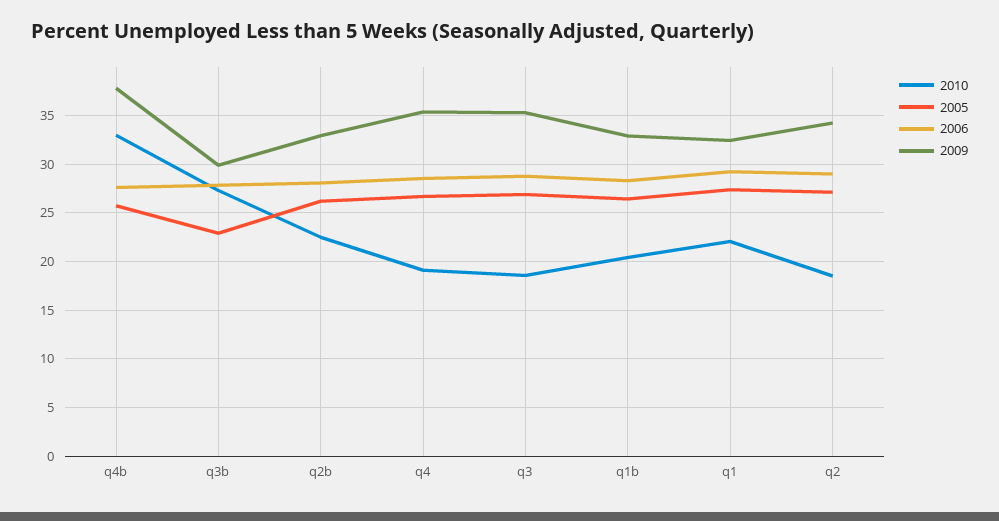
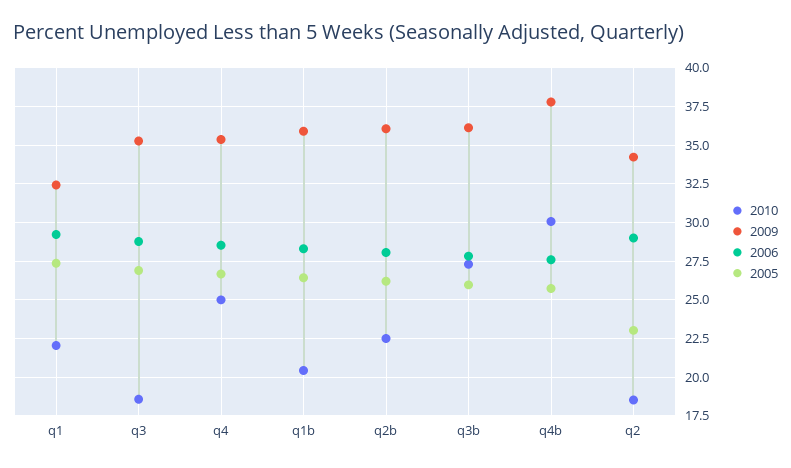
2010, q4b: 33 -> 30
2005, q3b: 23 -> 26
2009, q3b: 30 -> 36
2009, q2b: 33 -> 36
2010, q4: 19 -> 25
2009, q1b: 33 -> 36
2005, q2: 27 -> 23

